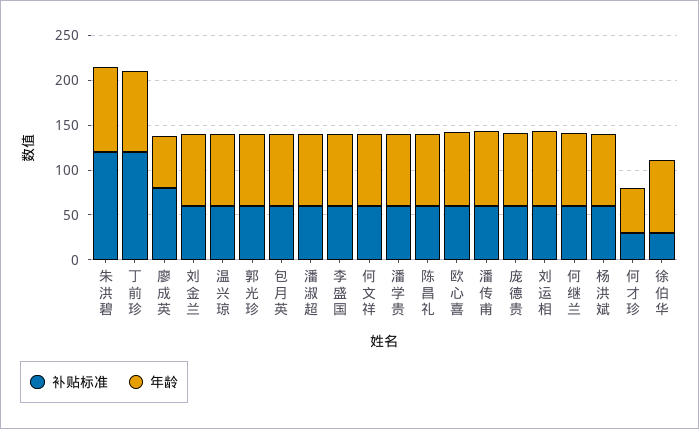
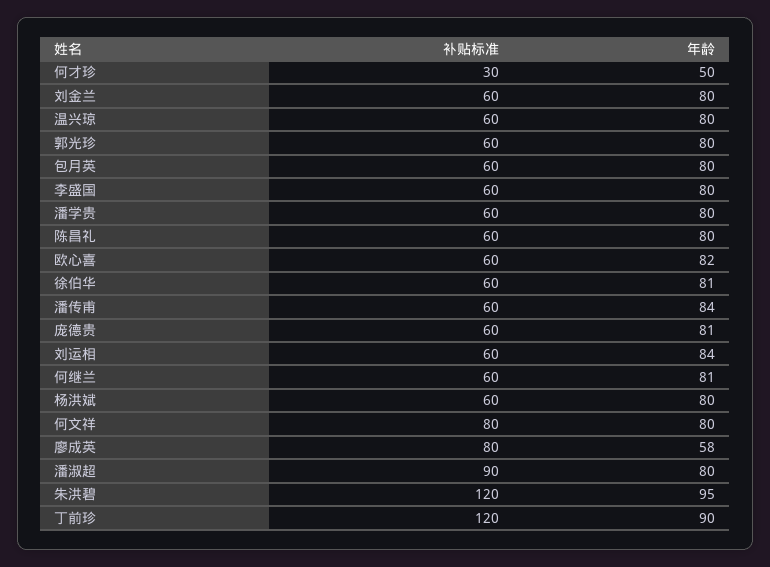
补贴标准, 潘淑超: 60 -> 90
补贴标准, 何文祥: 60 -> 80
补贴标准, 徐伯华: 30 -> 60

